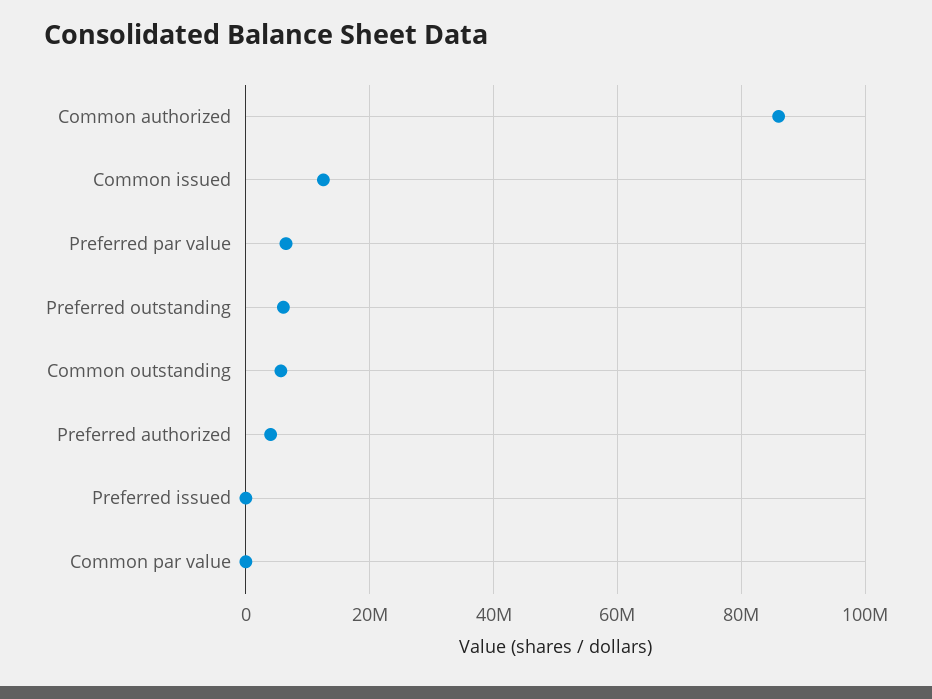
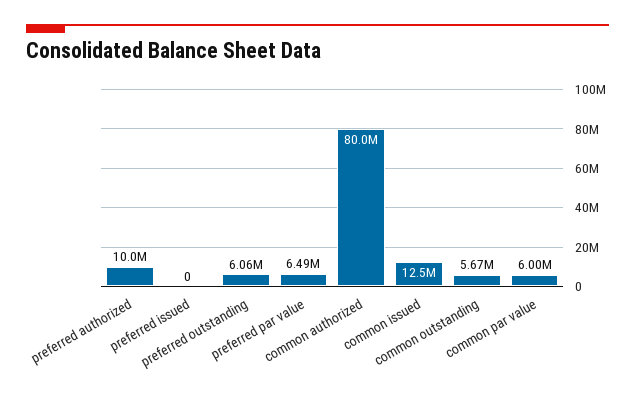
Common authorized: 86000000 -> 80000000
Preferred authorized: 4000000 -> 10000000
Common par value: 0 -> 6000000

